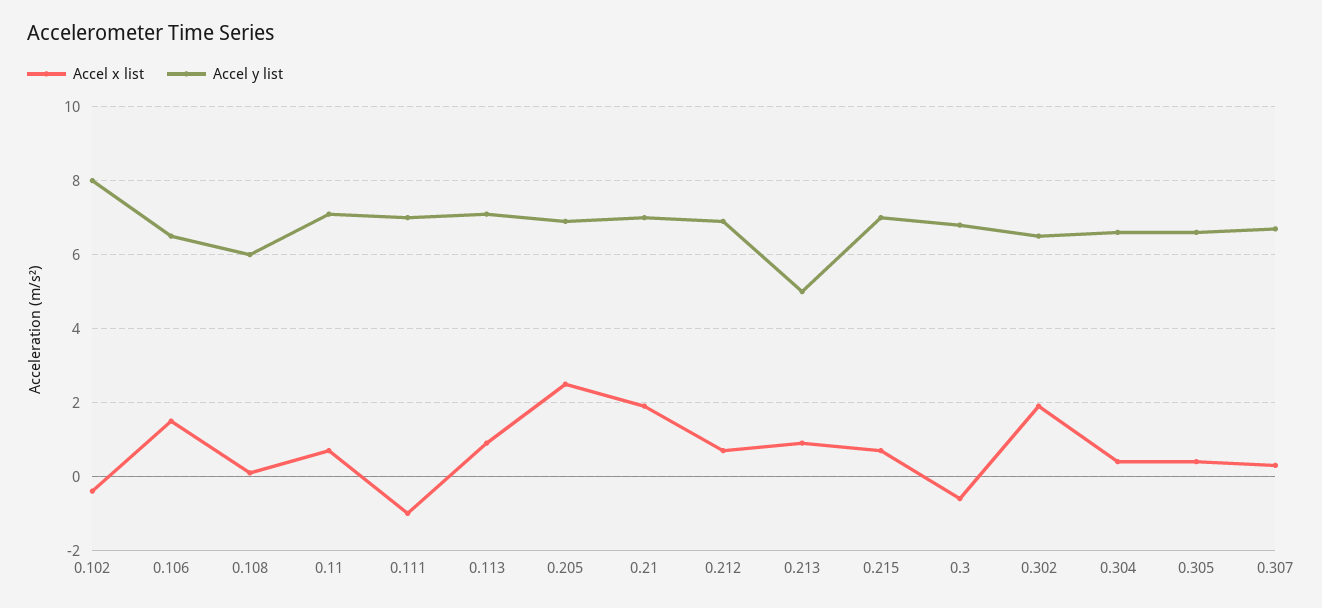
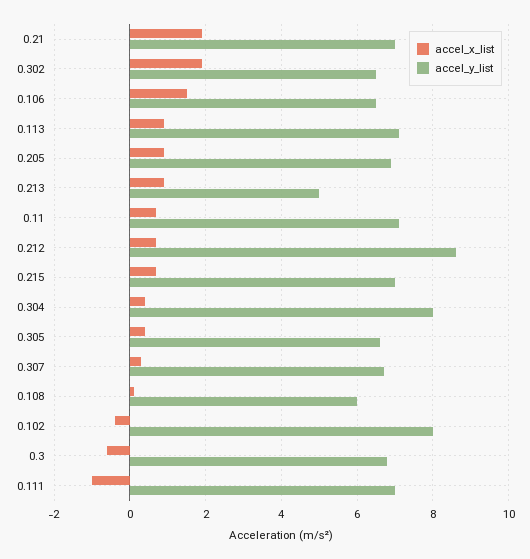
Accel x list, 0.205: 2.5 -> 1
Accel y list, 0.212: 7 -> 8.5
Accel y list, 0.304: 6.5 -> 8

